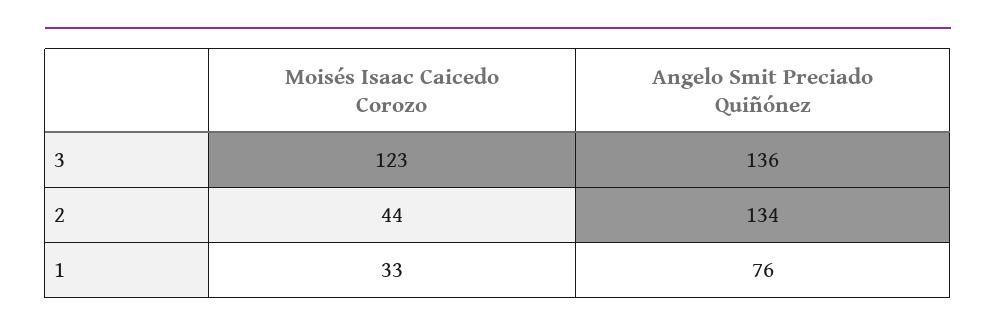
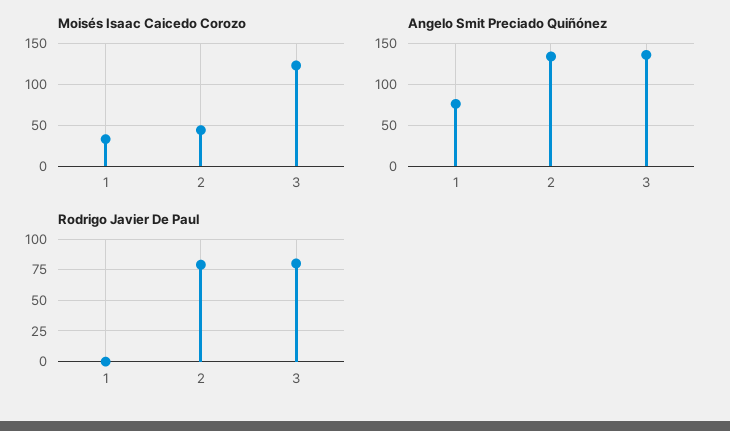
Rodrigo Javier De Paul, 1: none -> 0
Rodrigo Javier De Paul, 2: none -> 80
Rodrigo Javier De Paul, 3: none -> 80

